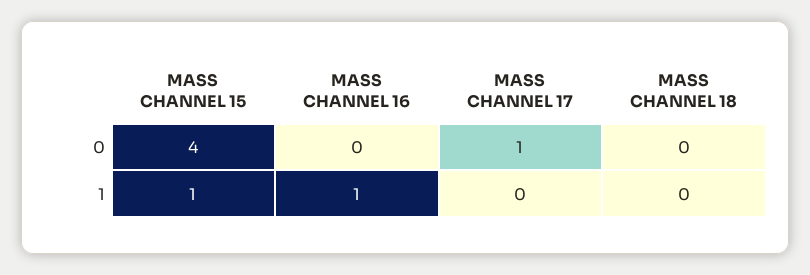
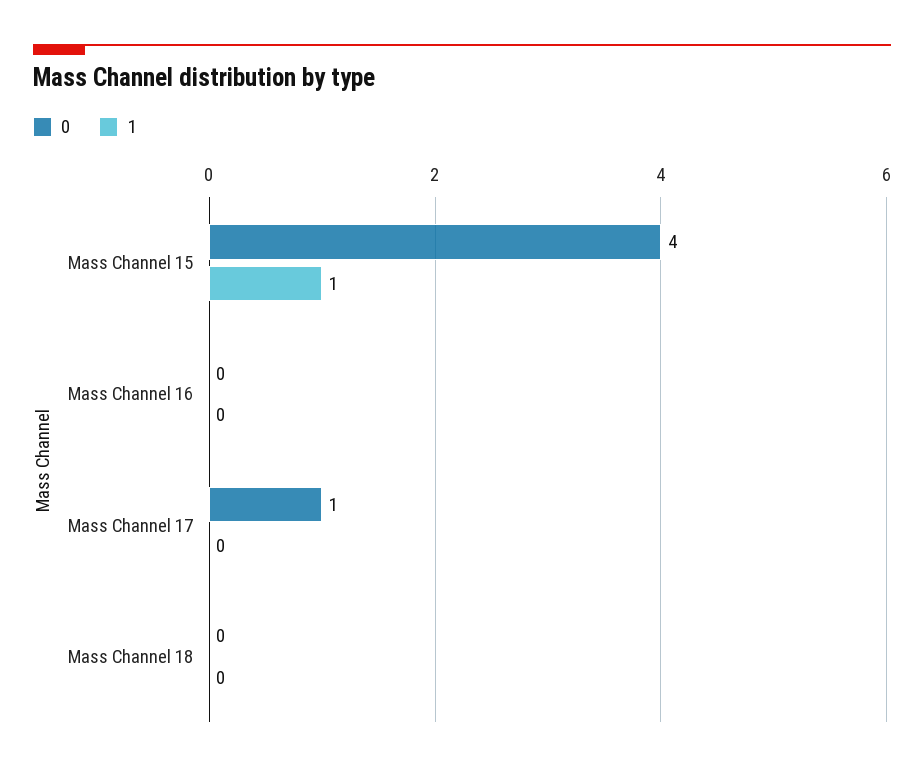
1, MASS CHANNEL 16: 1 -> 0

